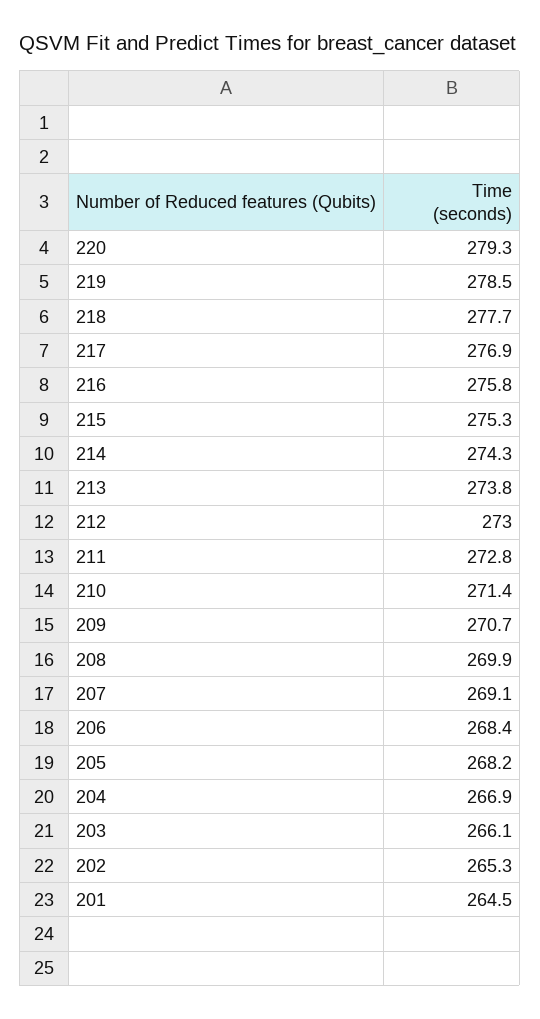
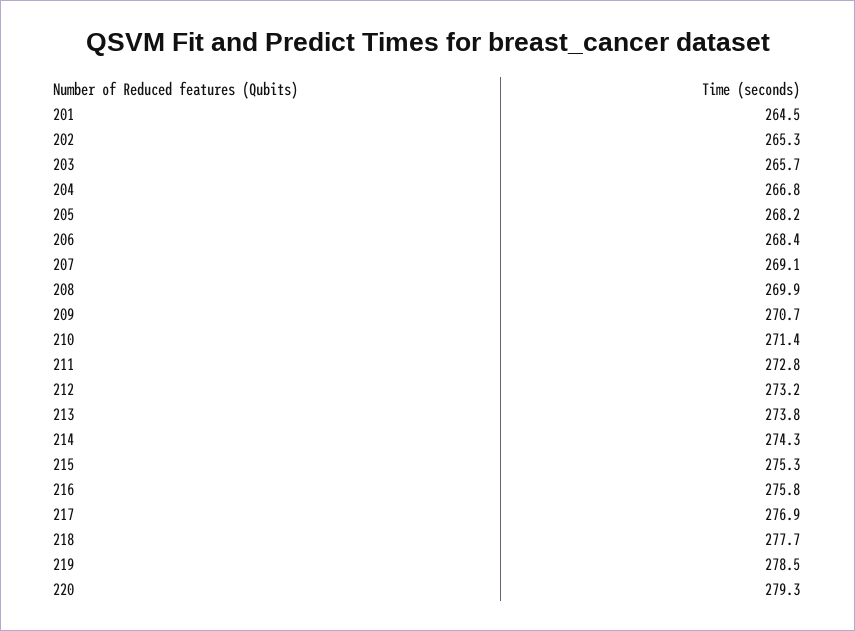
212: 273 -> 273.2
204: 266.9 -> 266.8
203: 266.1 -> 265.7

